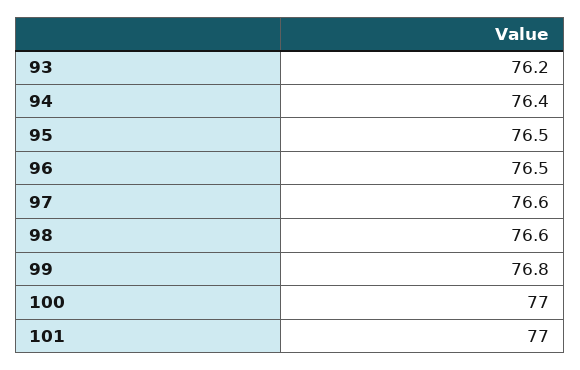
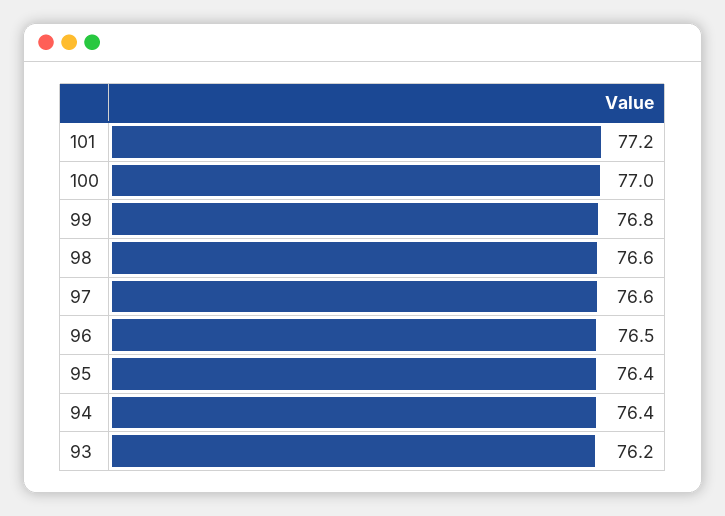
95: 76.5 -> 76.4
101: 77 -> 77.2

